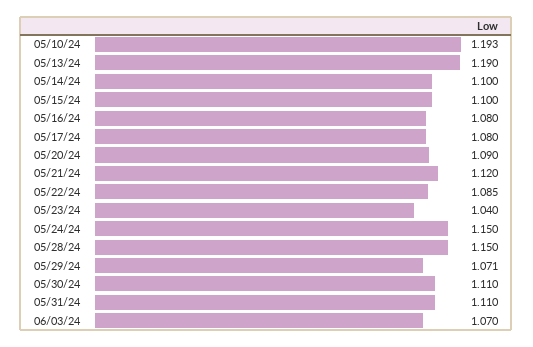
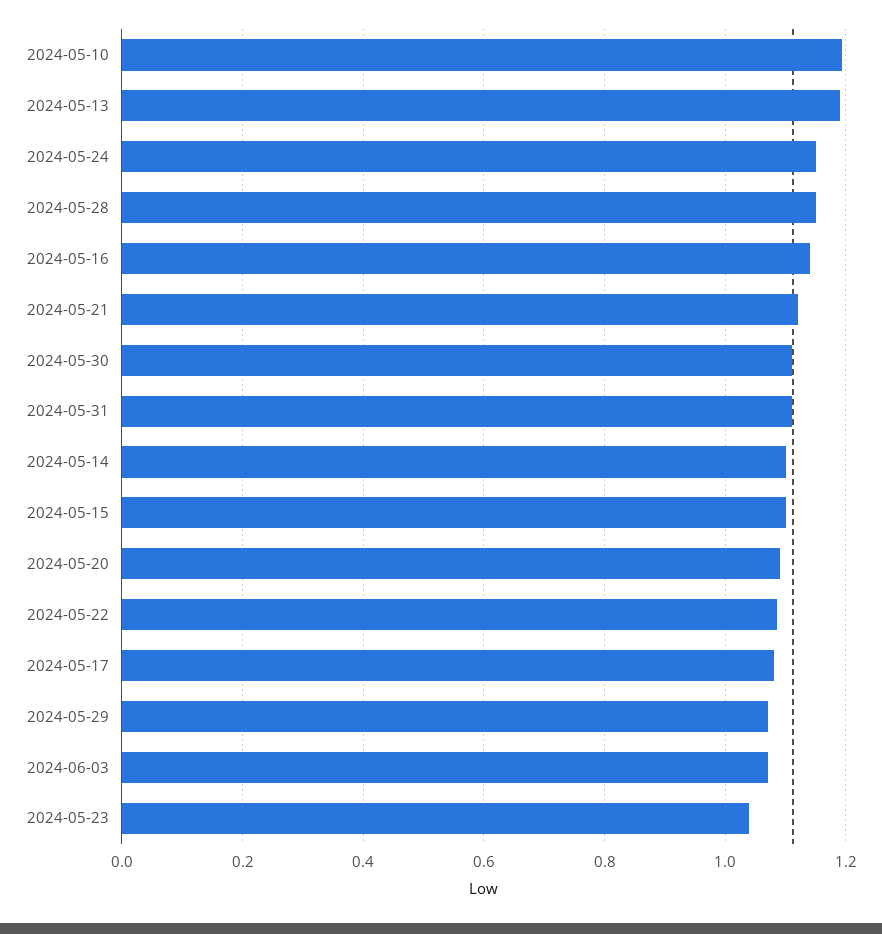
05/16/24: 1.08 -> 1.14

